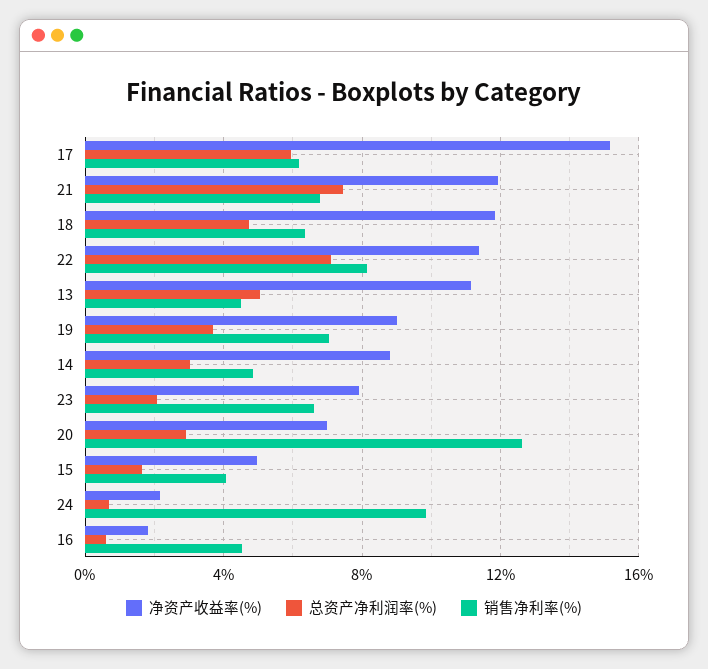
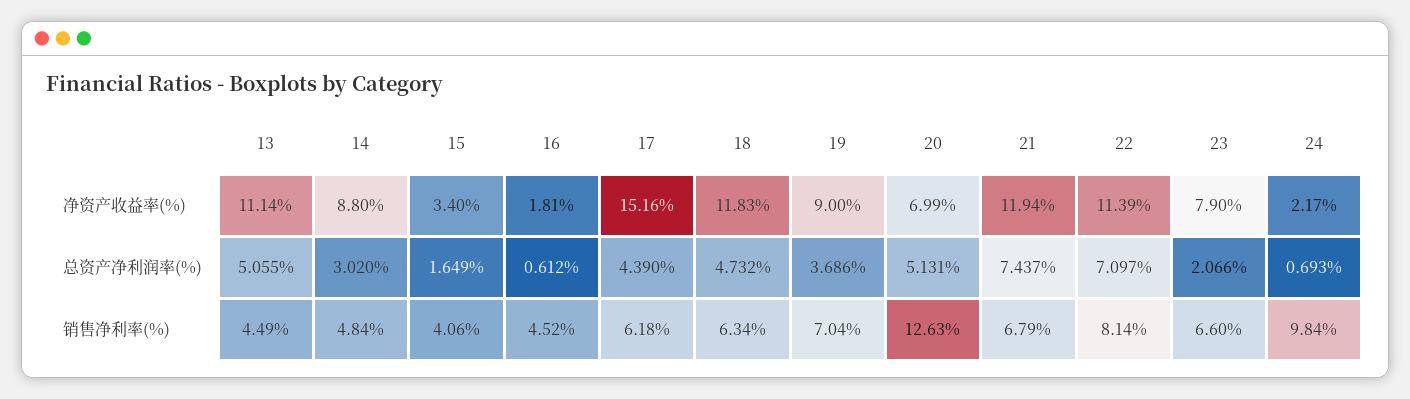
总资产净利润率(%), 17: 6 -> 4.39
总资产净利润率(%), 20: 3 -> 5.131
净资产收益率(%), 15: 5 -> 3.4

